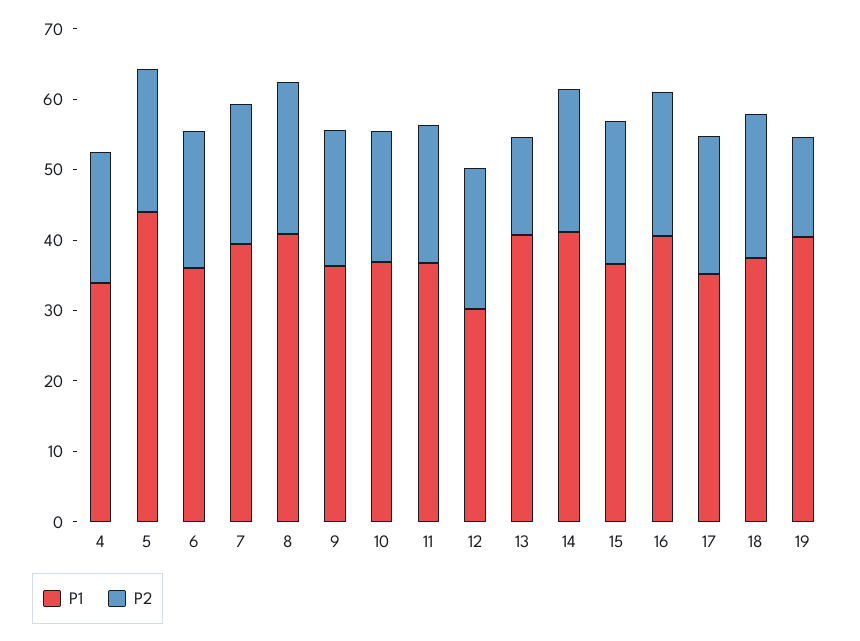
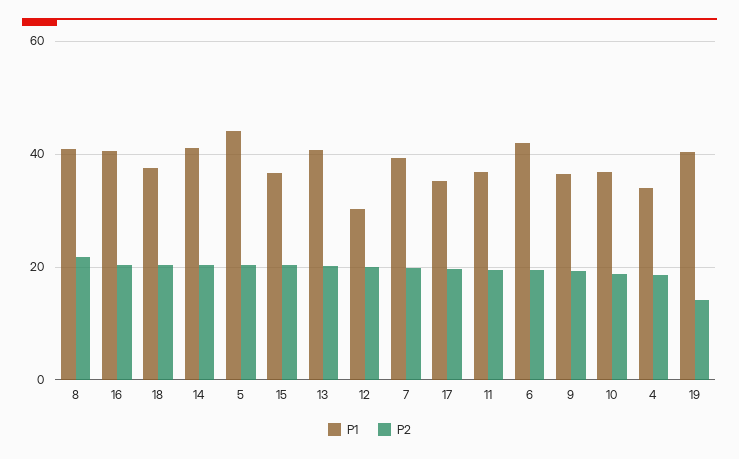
P1, 6: 36 -> 42
P2, 13: 14 -> 20

